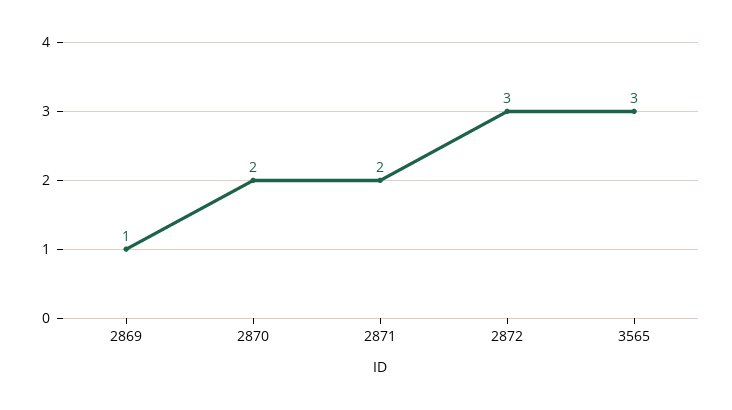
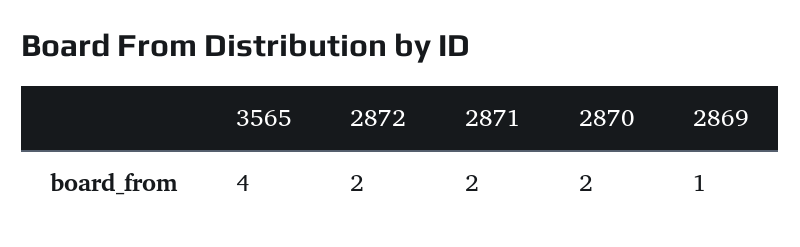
2872: 3 -> 2
3565: 3 -> 4

